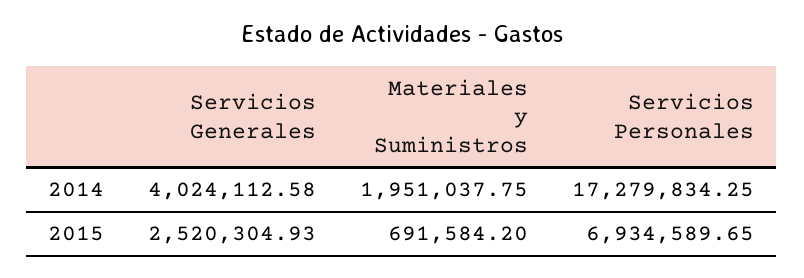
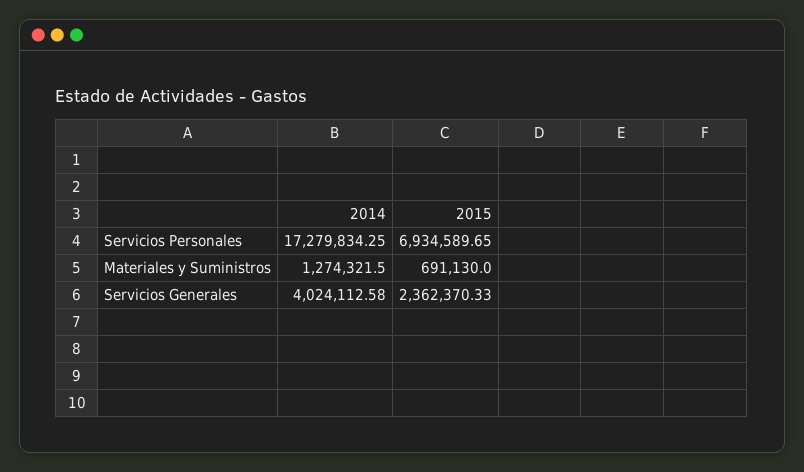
Materiales y Suministros, 2014: 1951037.75 -> 1274321.5
Servicios Generales, 2015: 2520304.93 -> 2362370.33
Materiales y Suministros, 2015: 691584.2 -> 691130

